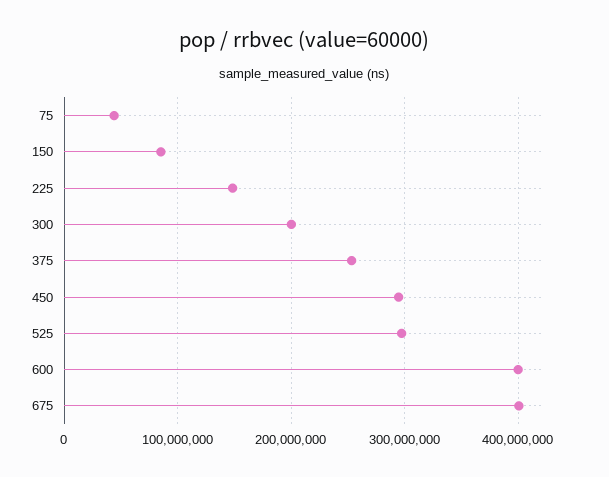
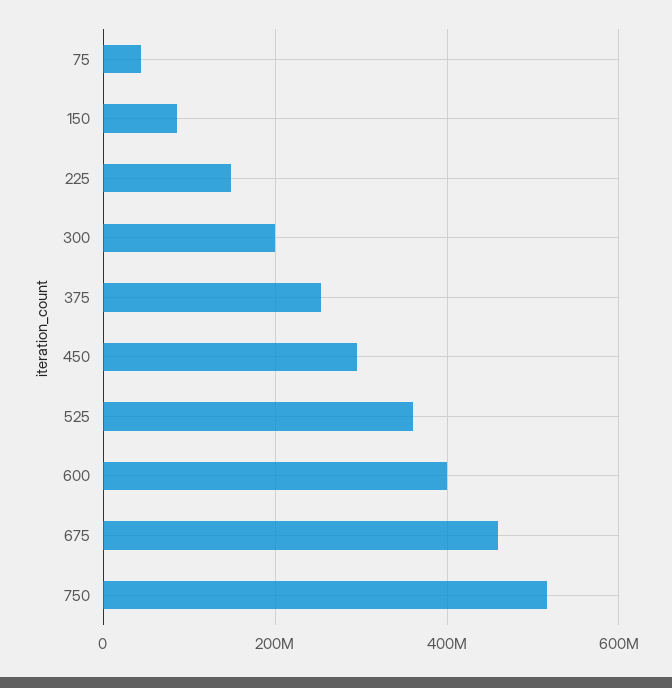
525: 300000000 -> 360000000
675: 400000000 -> 460000000
750: none -> 520000000

